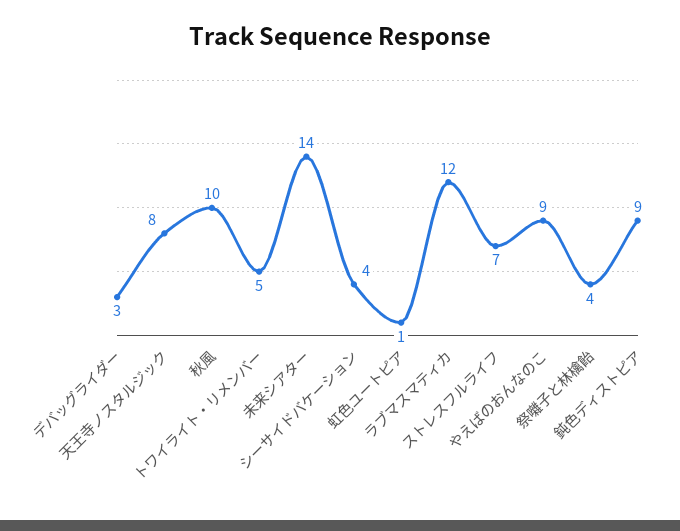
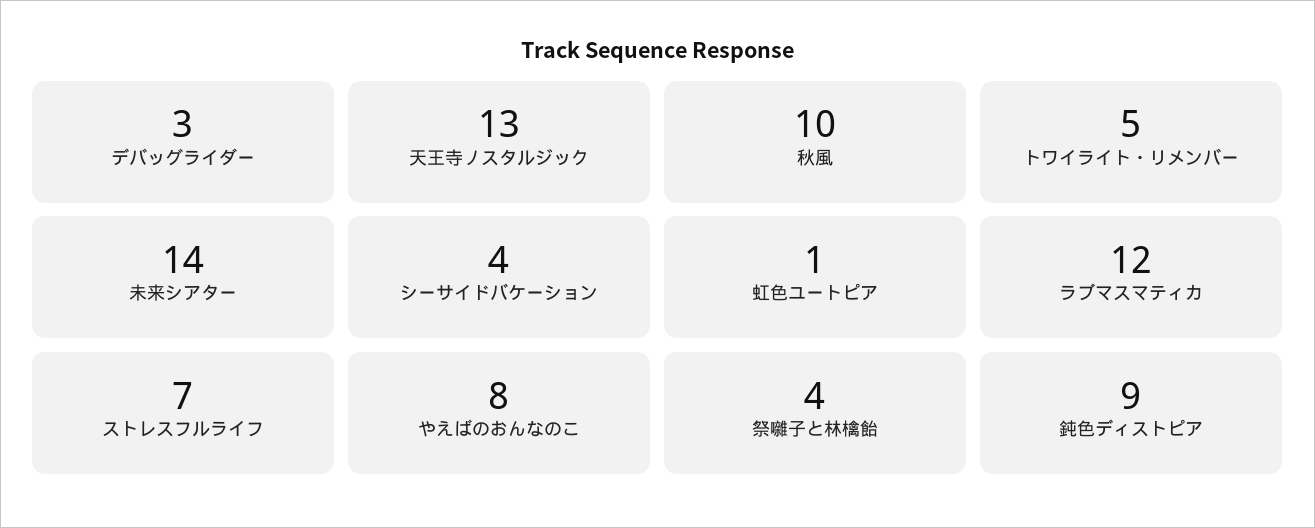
天王寺ノスタルジック: 8 -> 13
やえばのおんなのこ: 9 -> 8

